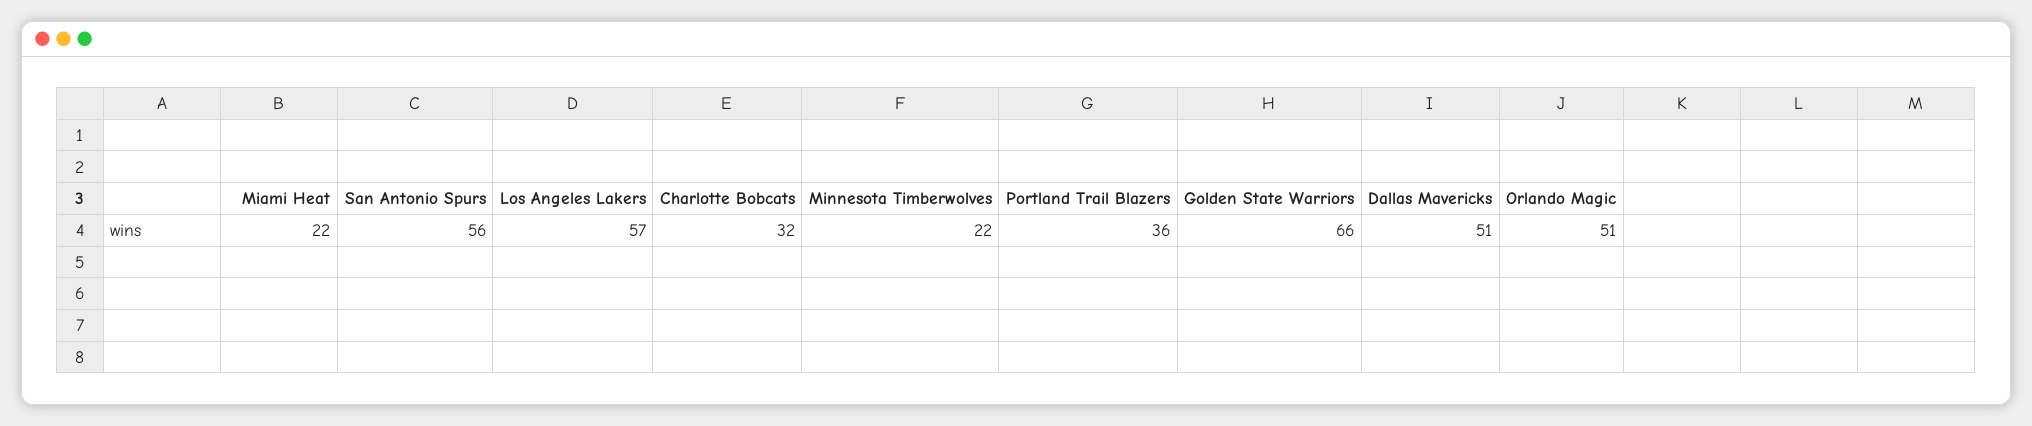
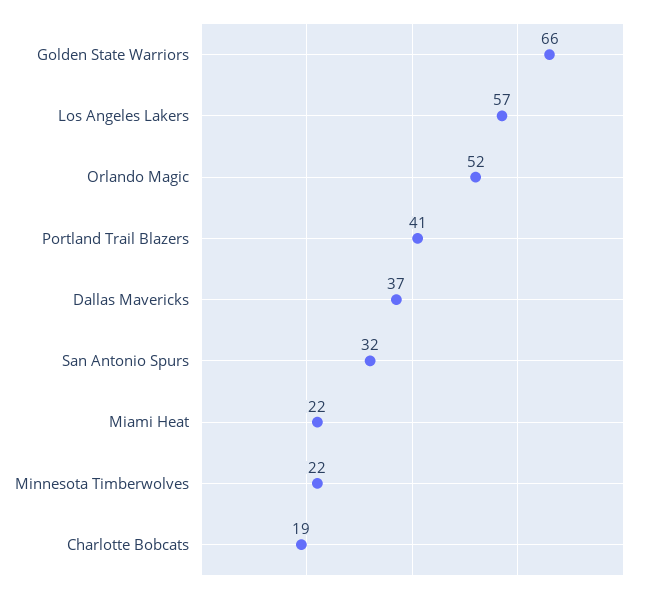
San Antonio Spurs: 56 -> 32
Charlotte Bobcats: 32 -> 19
Portland Trail Blazers: 36 -> 41
Dallas Mavericks: 51 -> 37
Orlando Magic: 51 -> 52

